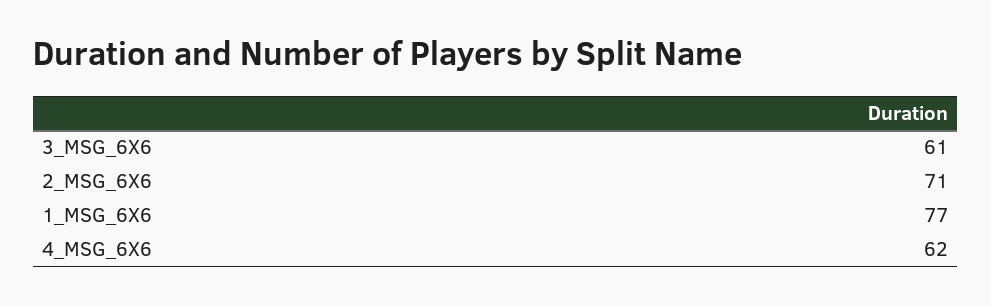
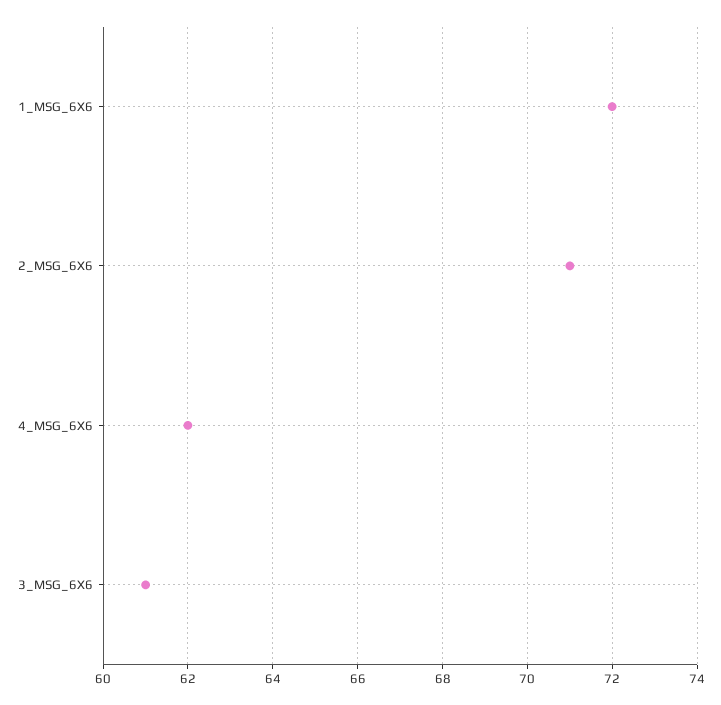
1_MSG_6X6: 77 -> 72

